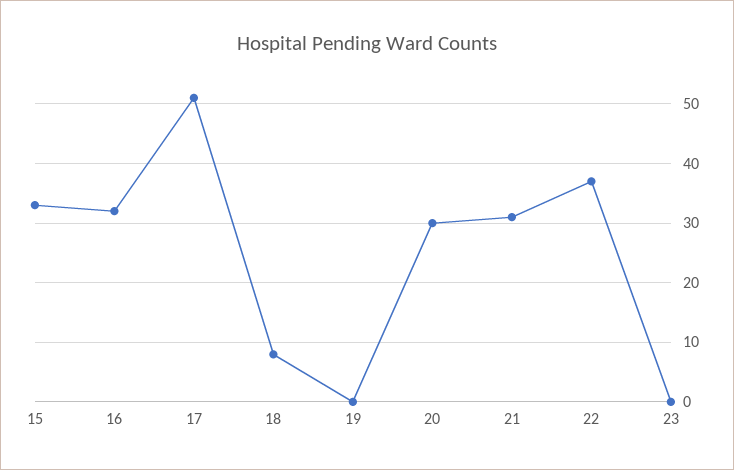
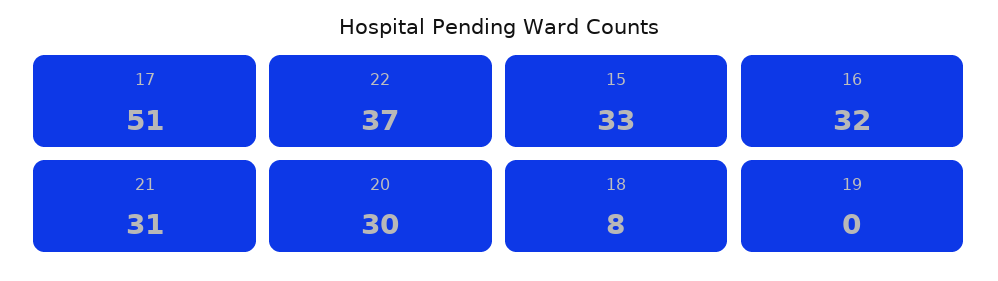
23: 0 -> none

